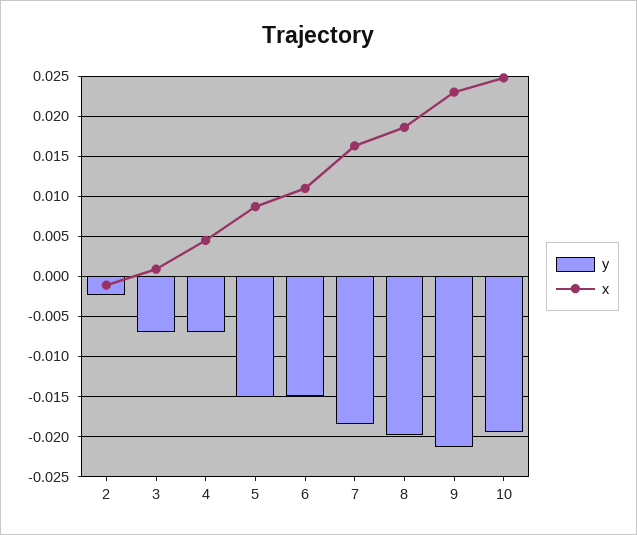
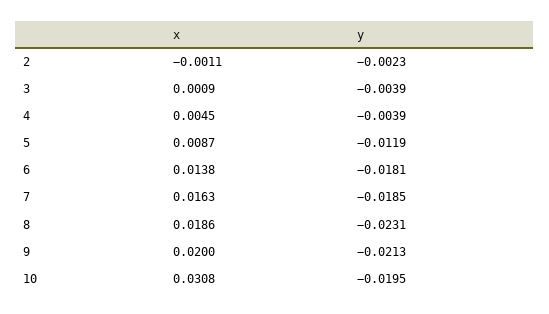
y, 3: -0.007 -> -0.0039
y, 4: -0.007 -> -0.0039
y, 5: -0.015 -> -0.0119
y, 6: -0.015 -> -0.0181
x, 6: 0.011 -> 0.0138
y, 8: -0.02 -> -0.0231
x, 9: 0.023 -> 0.02
x, 10: 0.025 -> 0.0308

